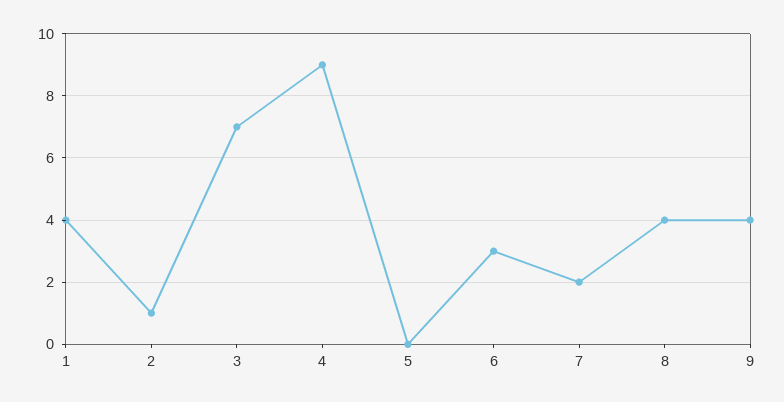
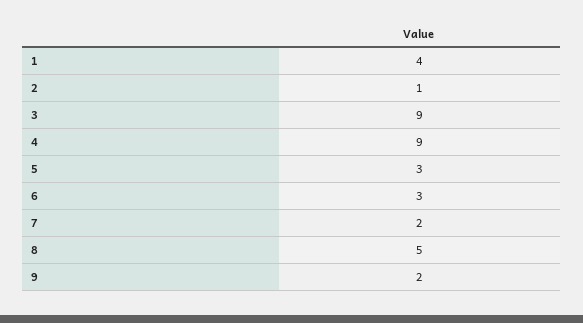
3: 7 -> 9
5: 0 -> 3
8: 4 -> 5
9: 4 -> 2

